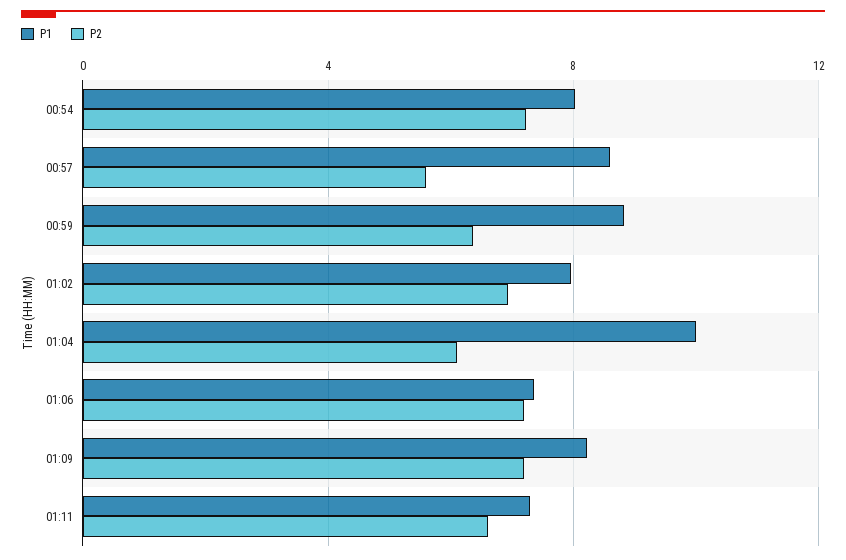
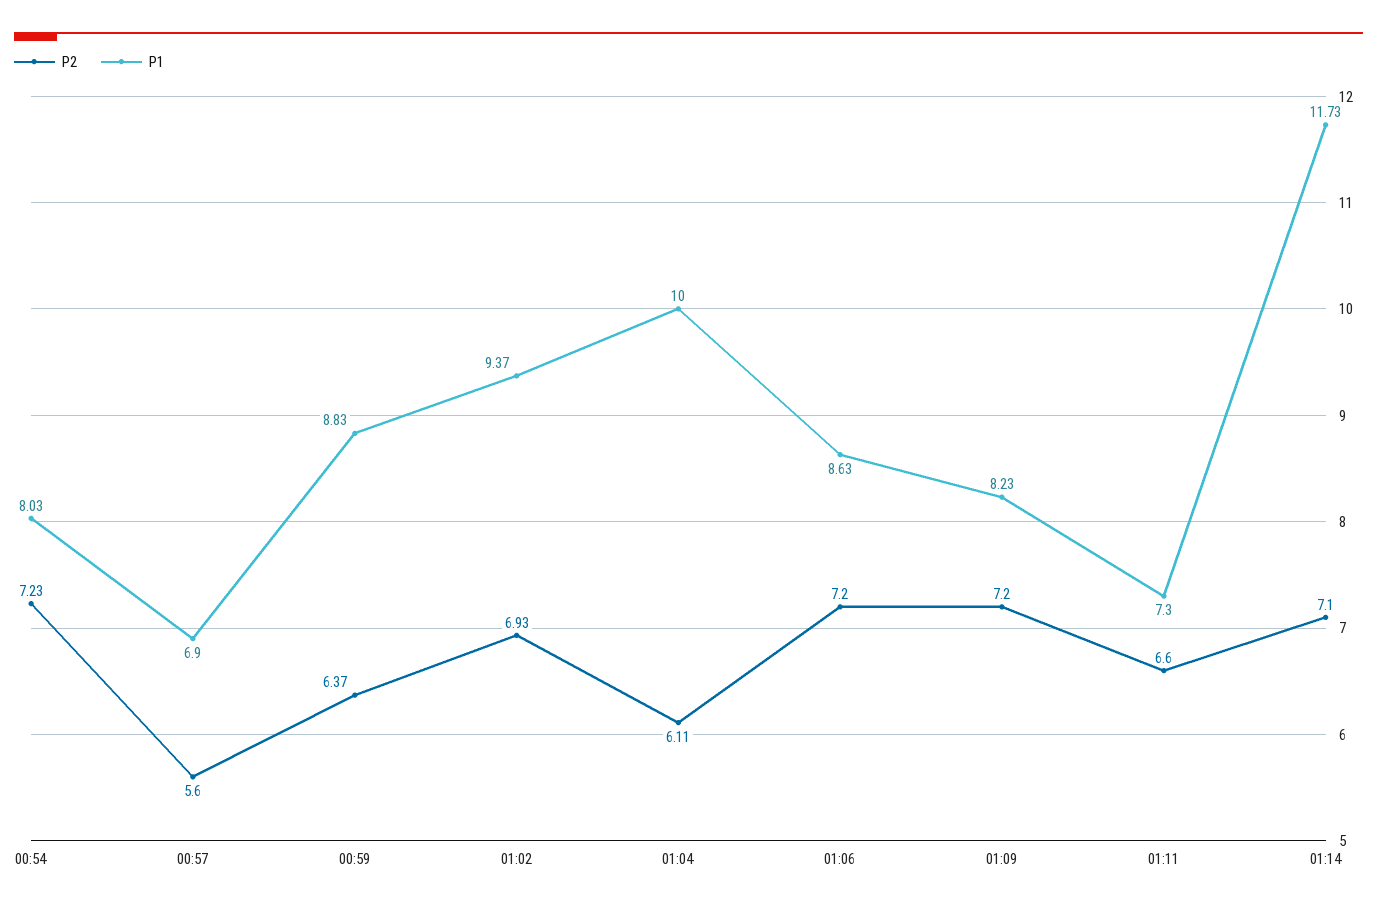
P1, 00:57: 8.5 -> 6.9
P1, 01:02: 8 -> 9.37
P1, 01:06: 7.5 -> 8.63
P2, 01:14: none -> 7.1
P1, 01:14: none -> 11.73

